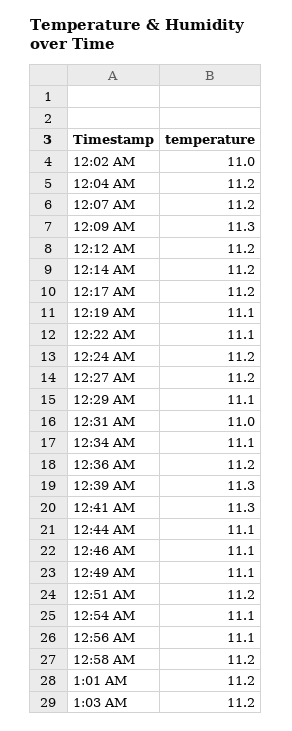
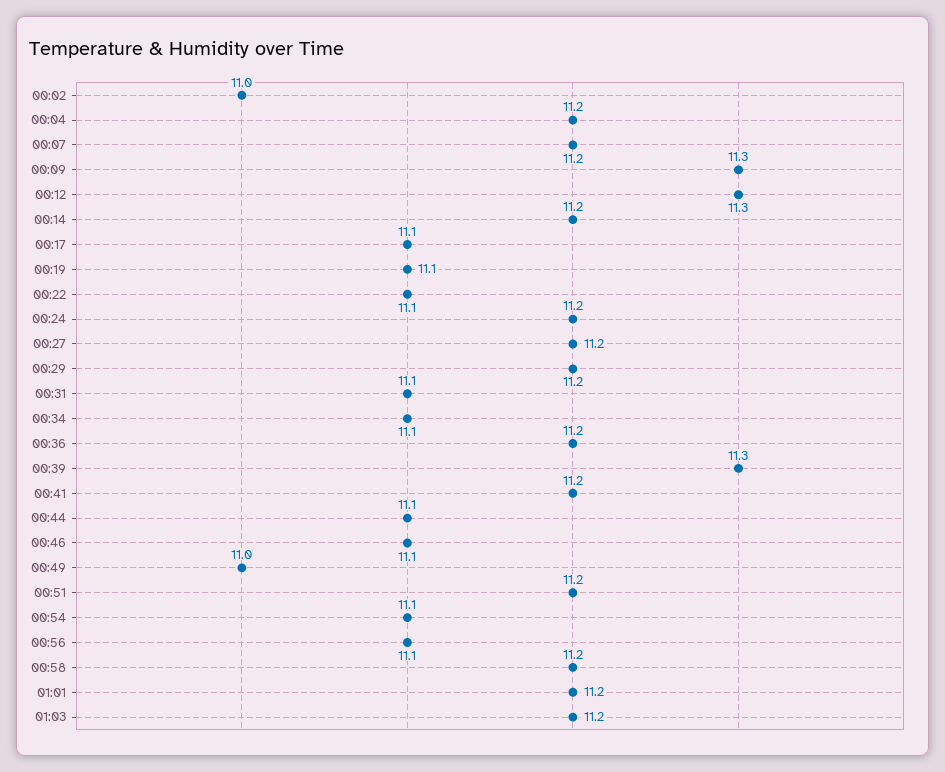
12:12 AM: 11.2 -> 11.3
12:17 AM: 11.2 -> 11.1
12:29 AM: 11.1 -> 11.2
12:31 AM: 11 -> 11.1
12:41 AM: 11.3 -> 11.2
12:49 AM: 11.1 -> 11

